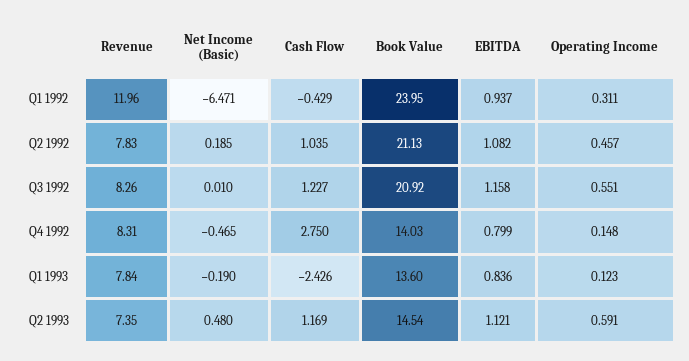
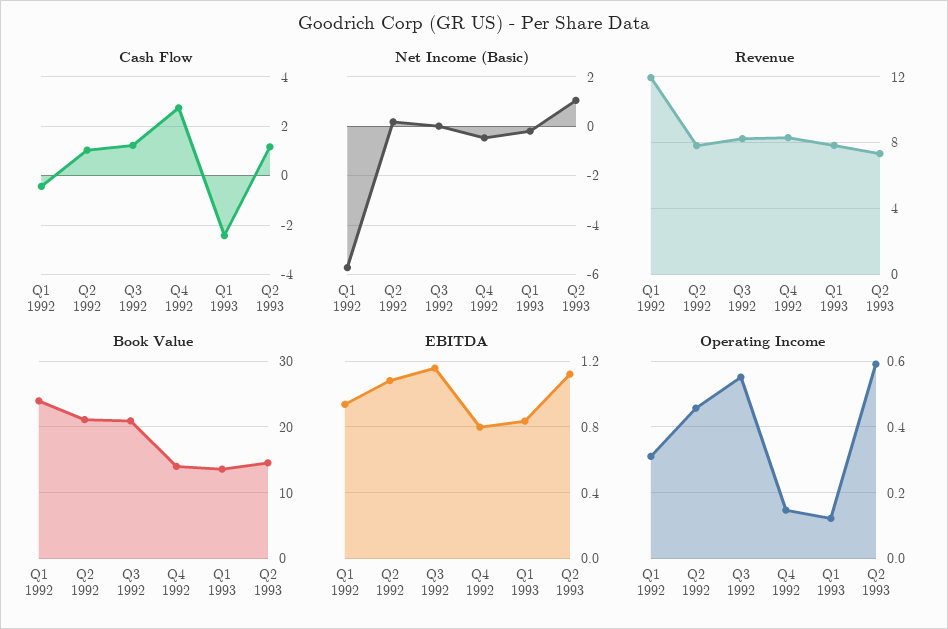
Net Income (Basic), Q1 1992: -6.471 -> -5.75
Net Income (Basic), Q2 1993: 0.48 -> 1

